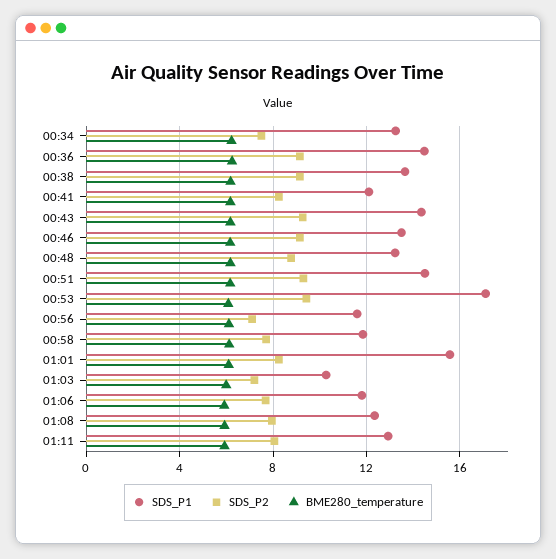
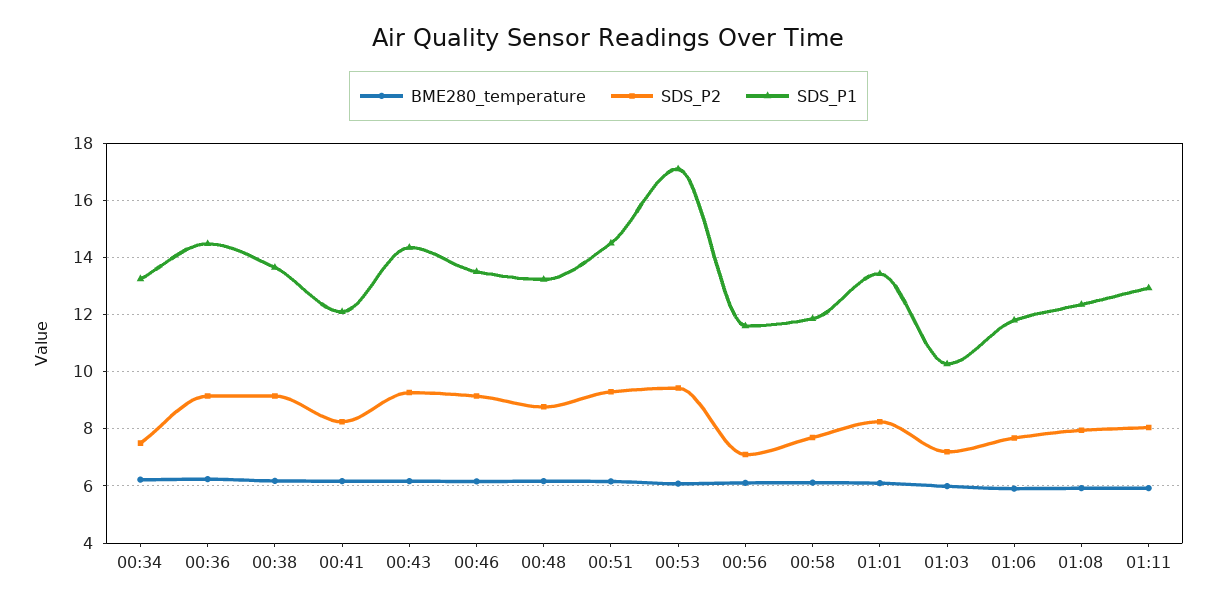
SDS_P1, 01:01: 15.5 -> 13.5

